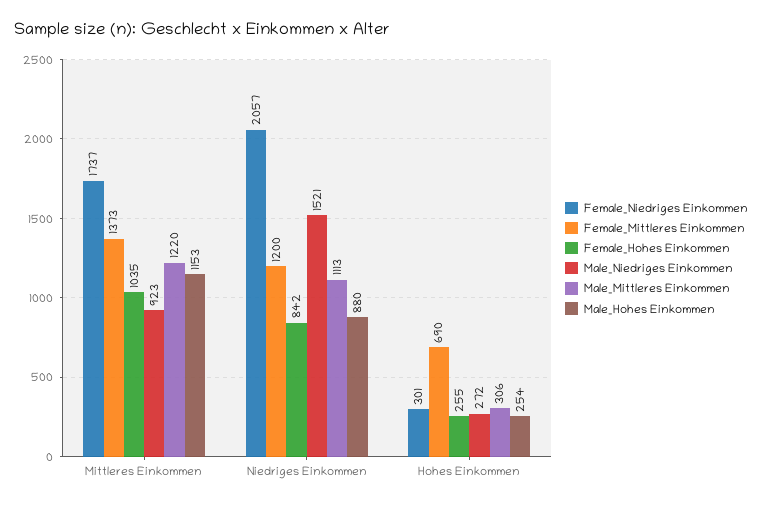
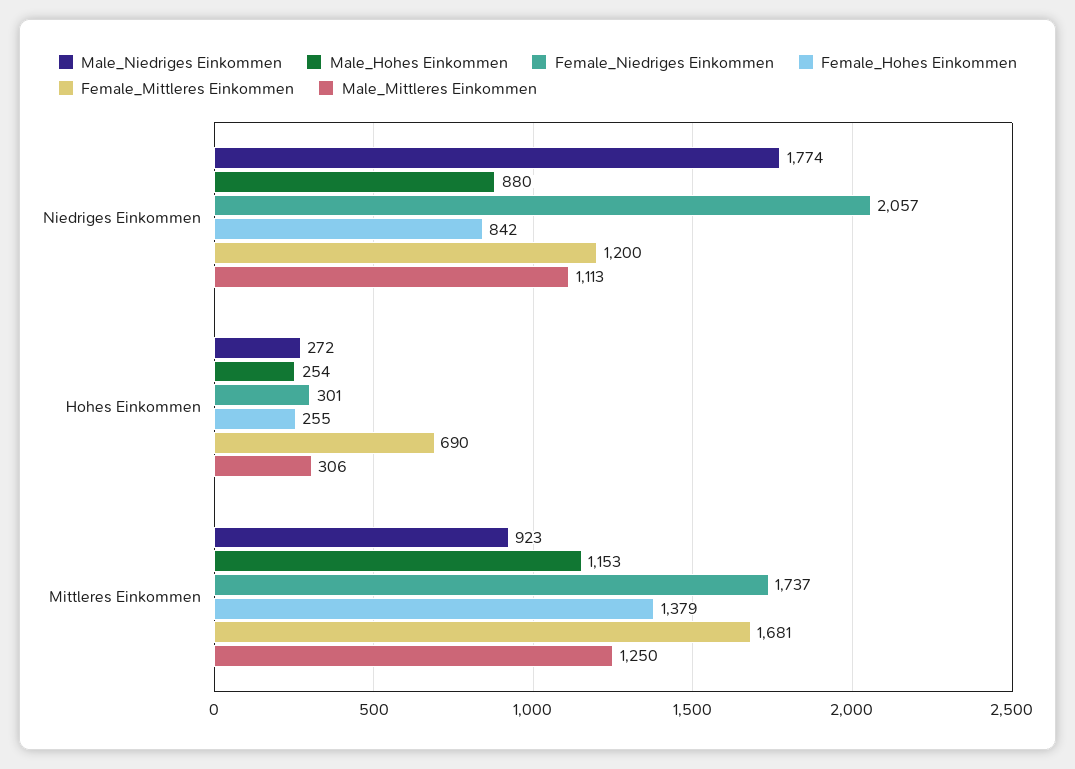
Female_Mittleres Einkommen, Mittleres Einkommen: 1373 -> 1681
Female_Hohes Einkommen, Mittleres Einkommen: 1035 -> 1379
Male_Mittleres Einkommen, Mittleres Einkommen: 1220 -> 1250
Male_Niedriges Einkommen, Niedriges Einkommen: 1521 -> 1774

